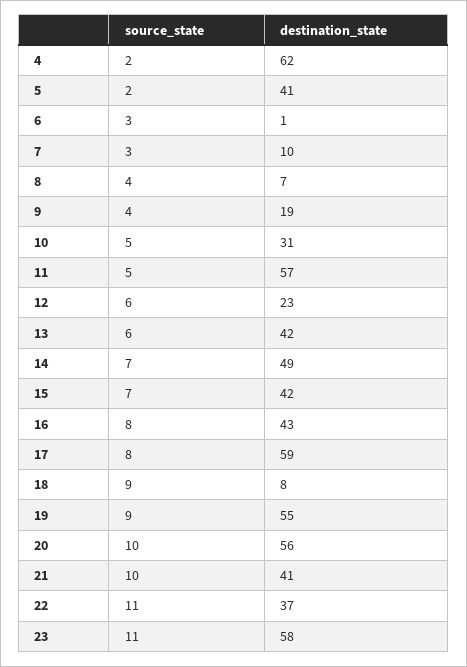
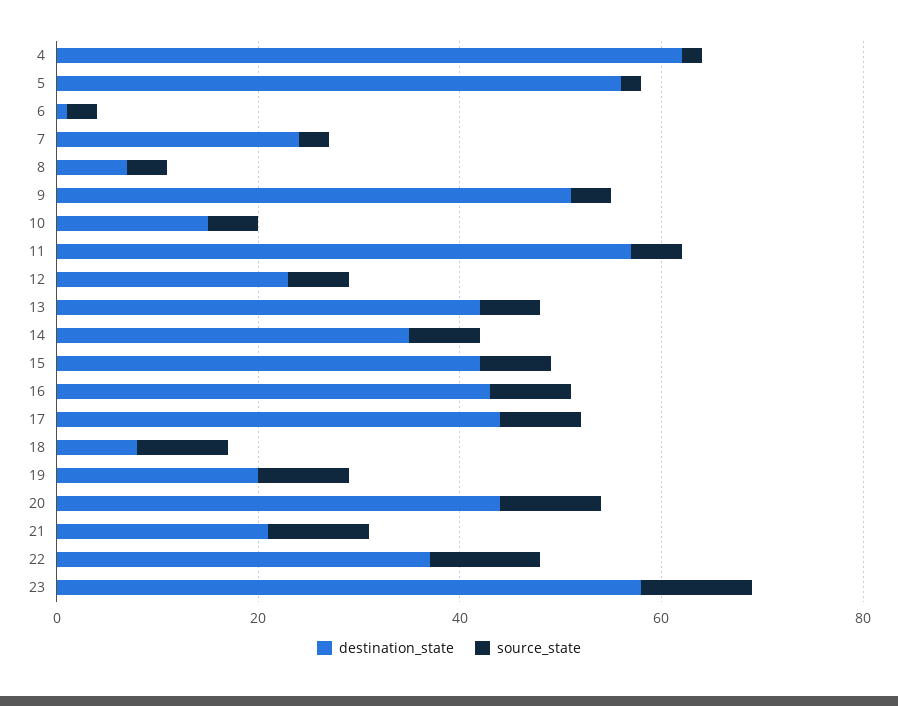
destination_state, 5: 41 -> 55
destination_state, 7: 10 -> 25
destination_state, 9: 19 -> 50
destination_state, 10: 31 -> 15
destination_state, 14: 49 -> 35
destination_state, 17: 59 -> 45
destination_state, 19: 55 -> 20
destination_state, 20: 56 -> 45
destination_state, 21: 41 -> 20

